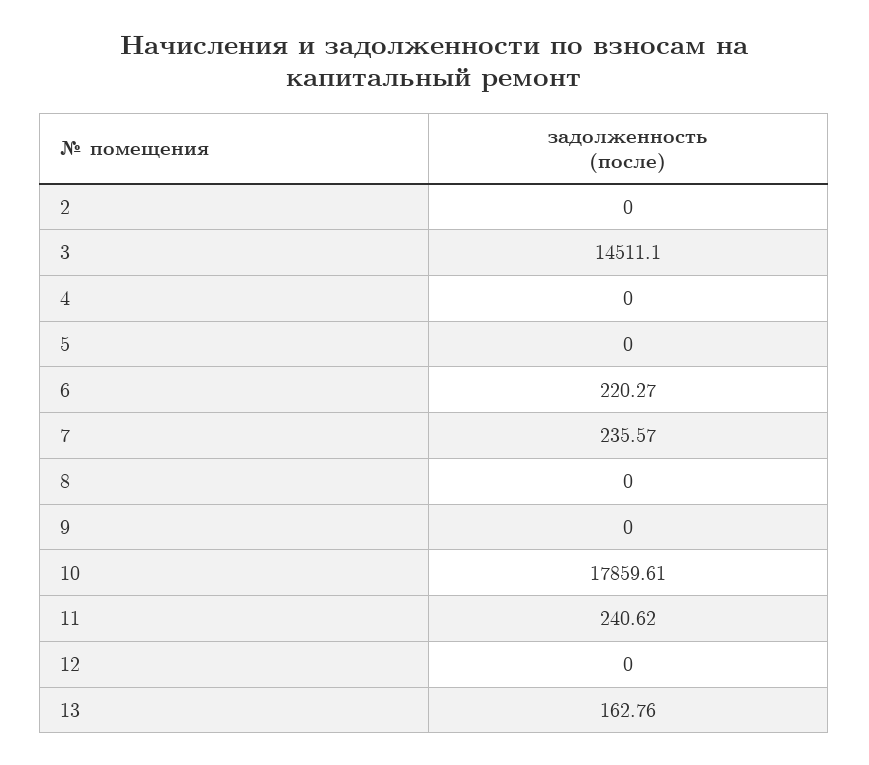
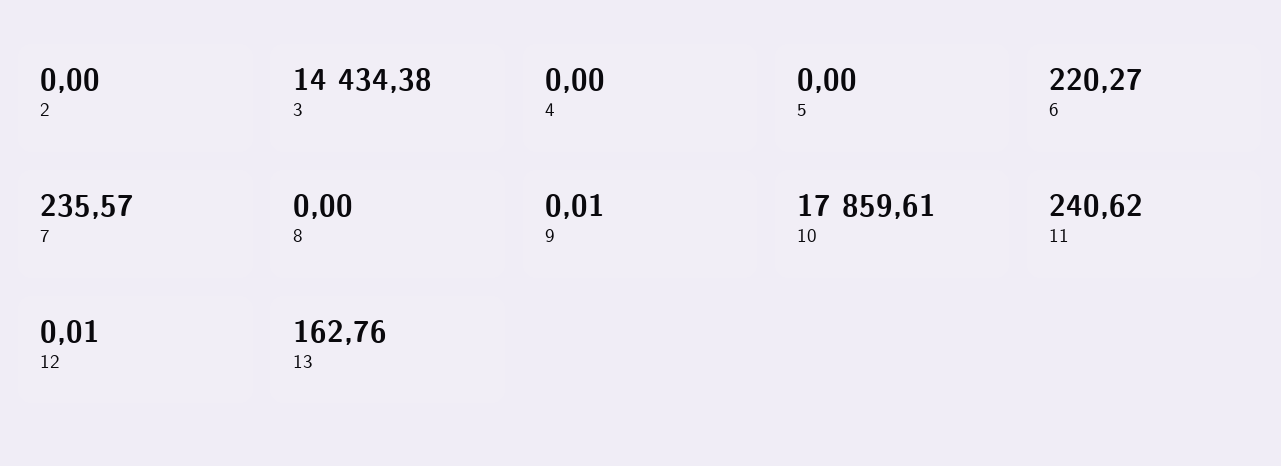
3: 14511.1 -> 14434.38
9: 0 -> 0.01
12: 0 -> 0.01

